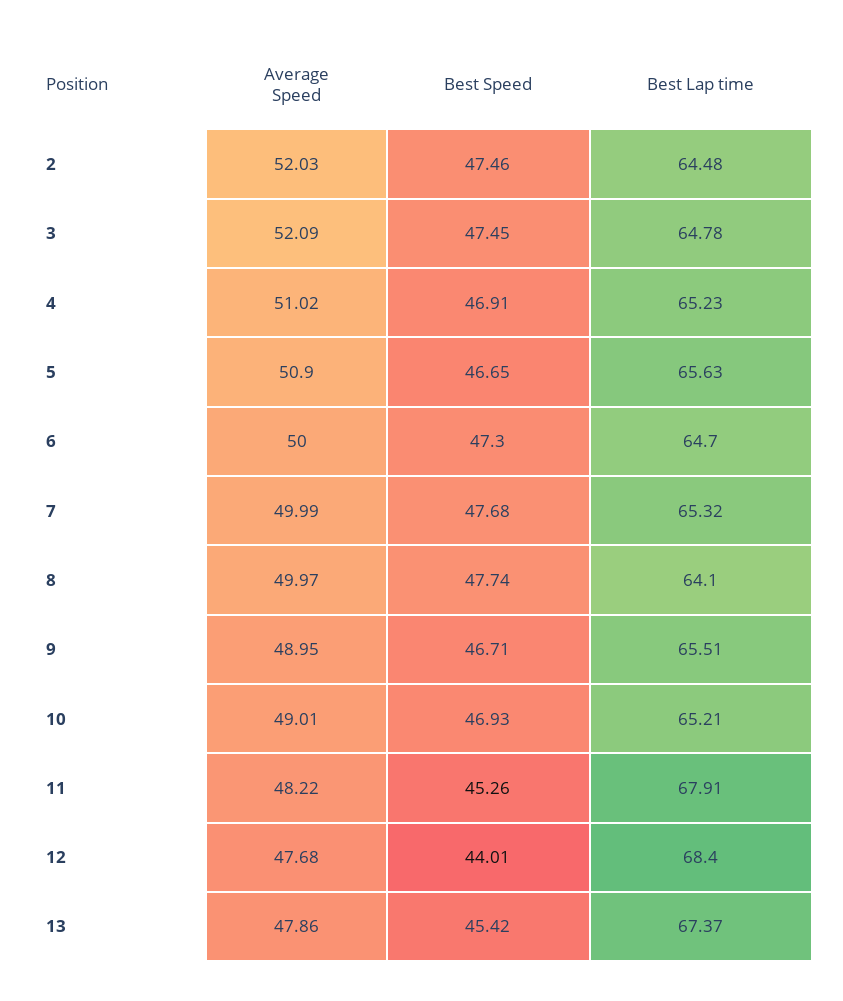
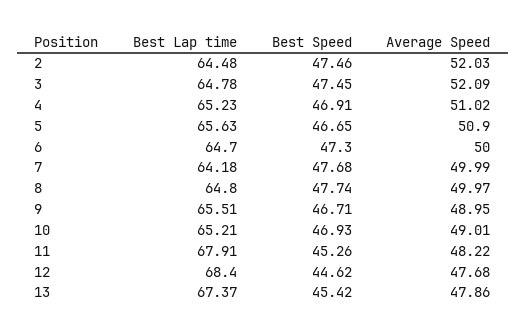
Best Lap time, 7: 65.32 -> 64.18
Best Lap time, 8: 64.1 -> 64.8
Best Speed, 12: 44.01 -> 44.62

